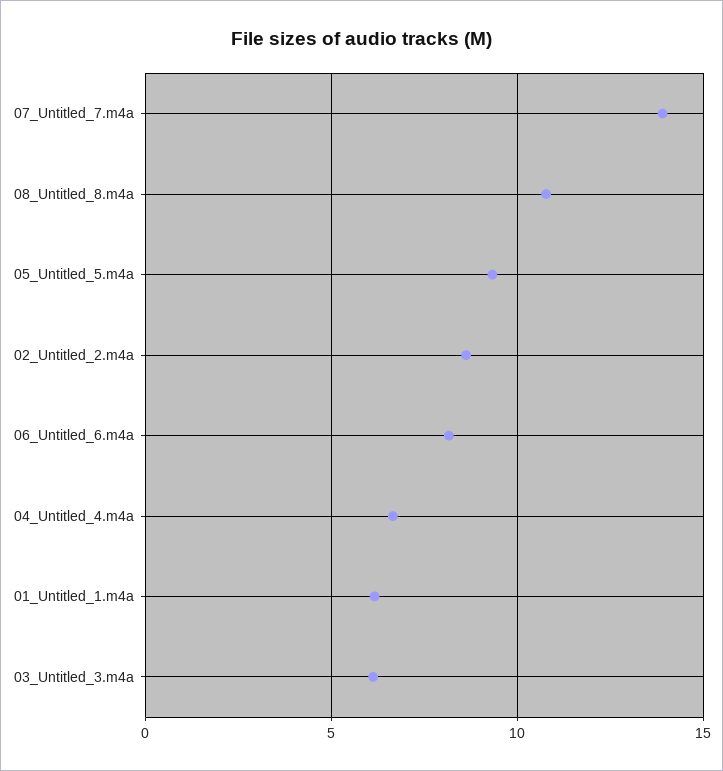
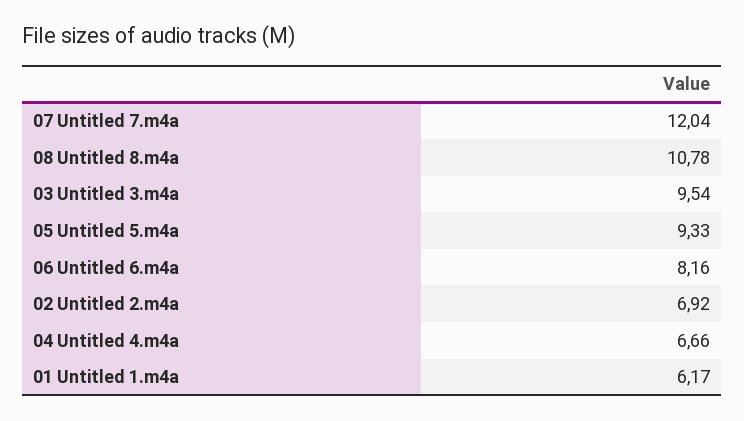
07_Untitled_7.m4a: 14 -> 12.04
02_Untitled_2.m4a: 8.5 -> 6.92
03_Untitled_3.m4a: 6 -> 9.54

